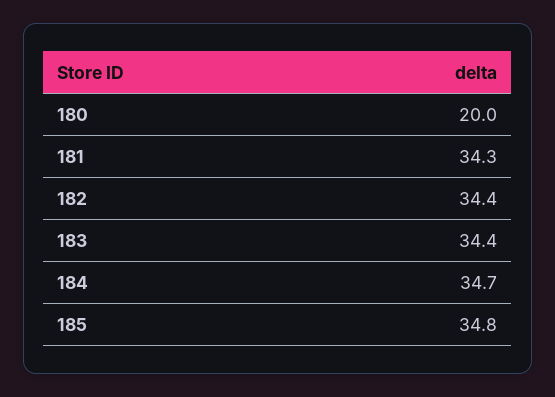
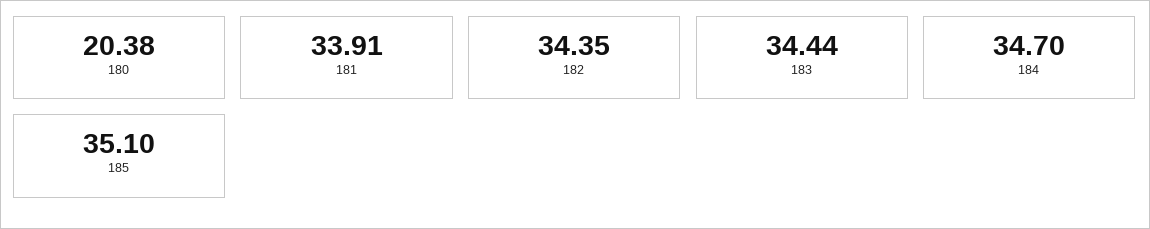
180: 20 -> 20.38
181: 34.3 -> 33.91
185: 34.8 -> 35.1

